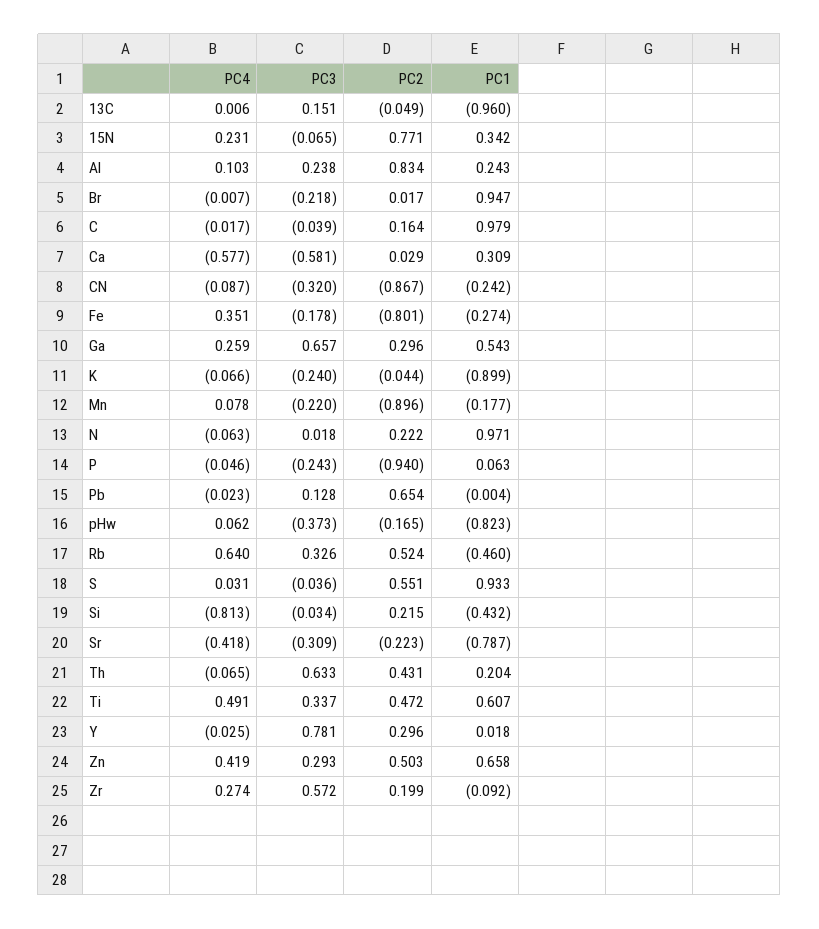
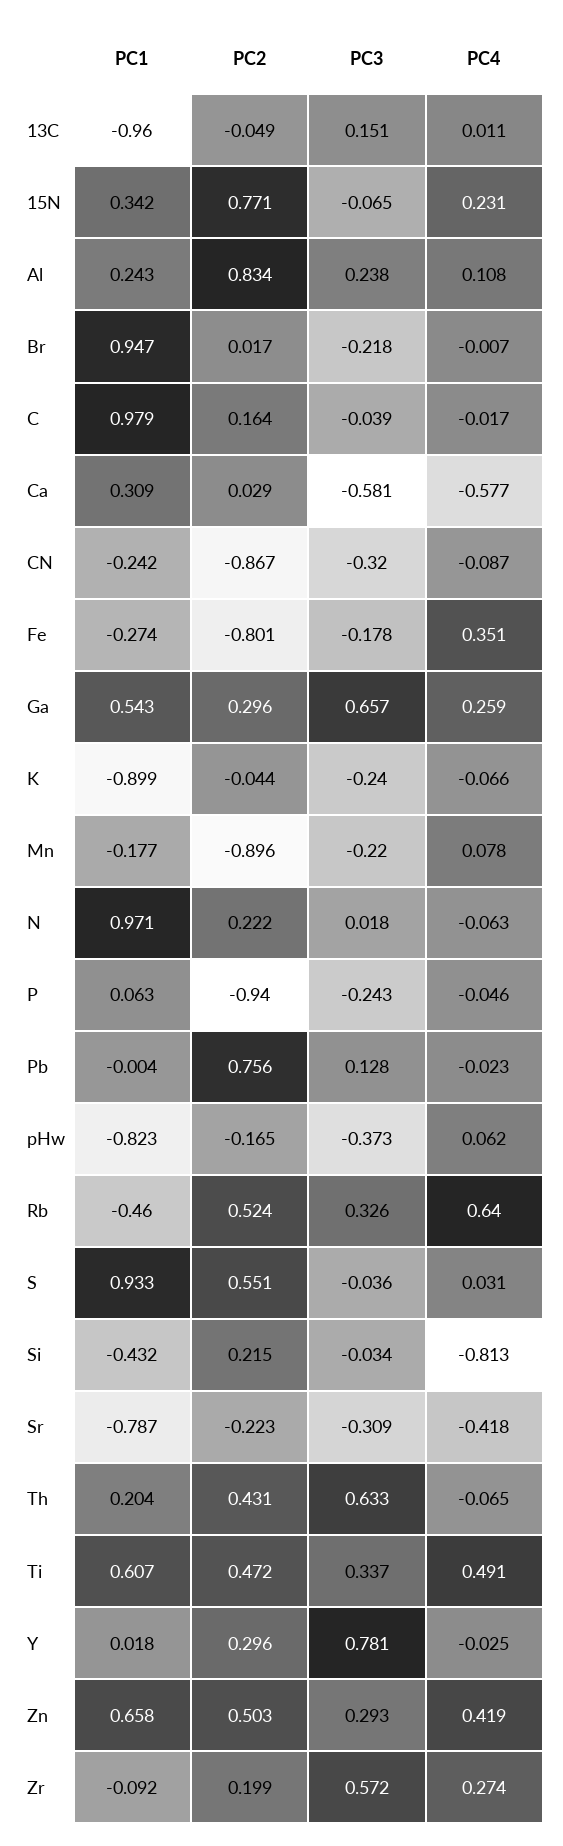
PC4, 13C: 0.006 -> 0.011
PC4, Al: 0.103 -> 0.108
PC2, Pb: 0.654 -> 0.756

